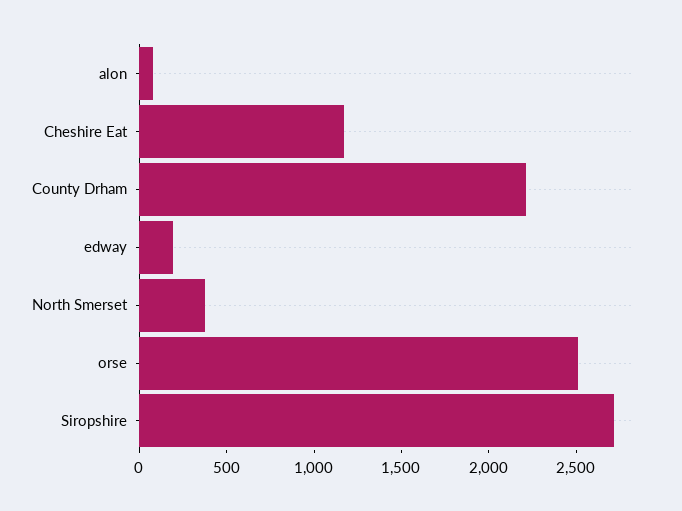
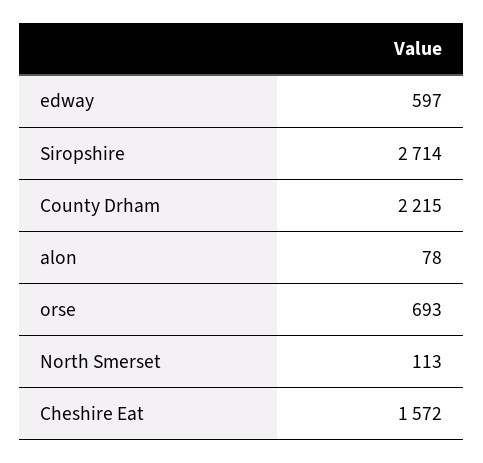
Cheshire Eat: 1200 -> 1572
edway: 200 -> 597
North Smerset: 400 -> 113
orse: 2500 -> 693

